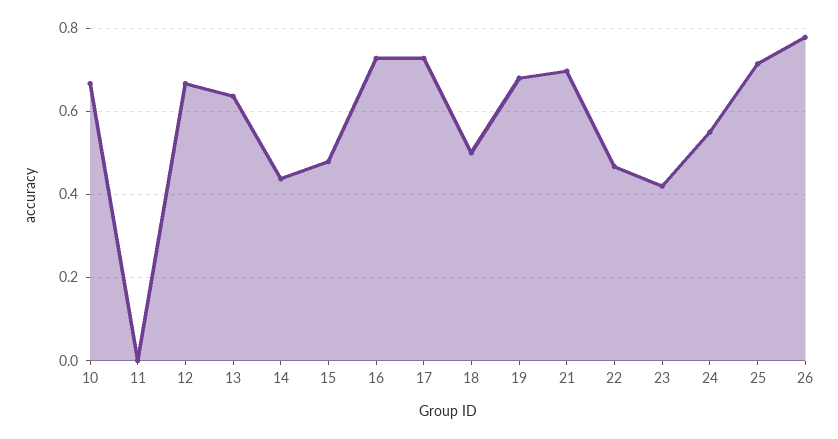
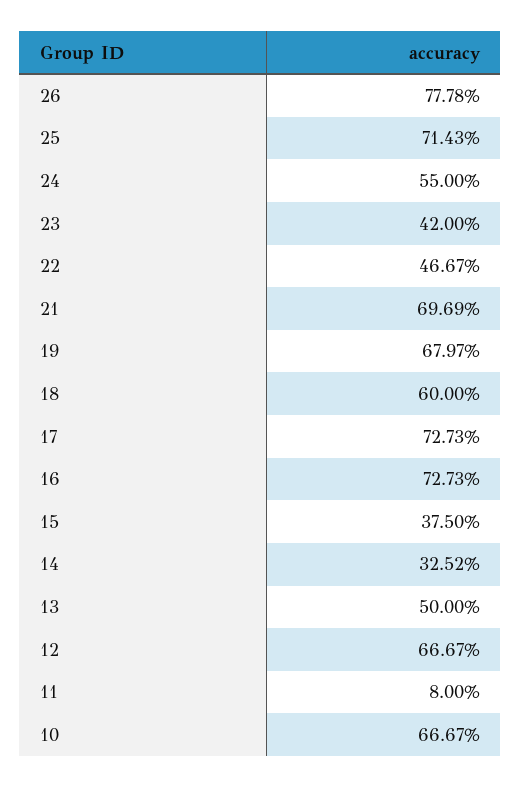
11: 0 -> 0.08
13: 0.64 -> 0.5
14: 0.44 -> 0.3252
15: 0.48 -> 0.375
18: 0.5 -> 0.6

